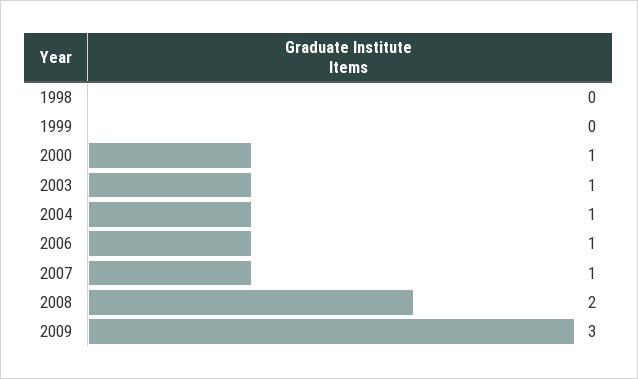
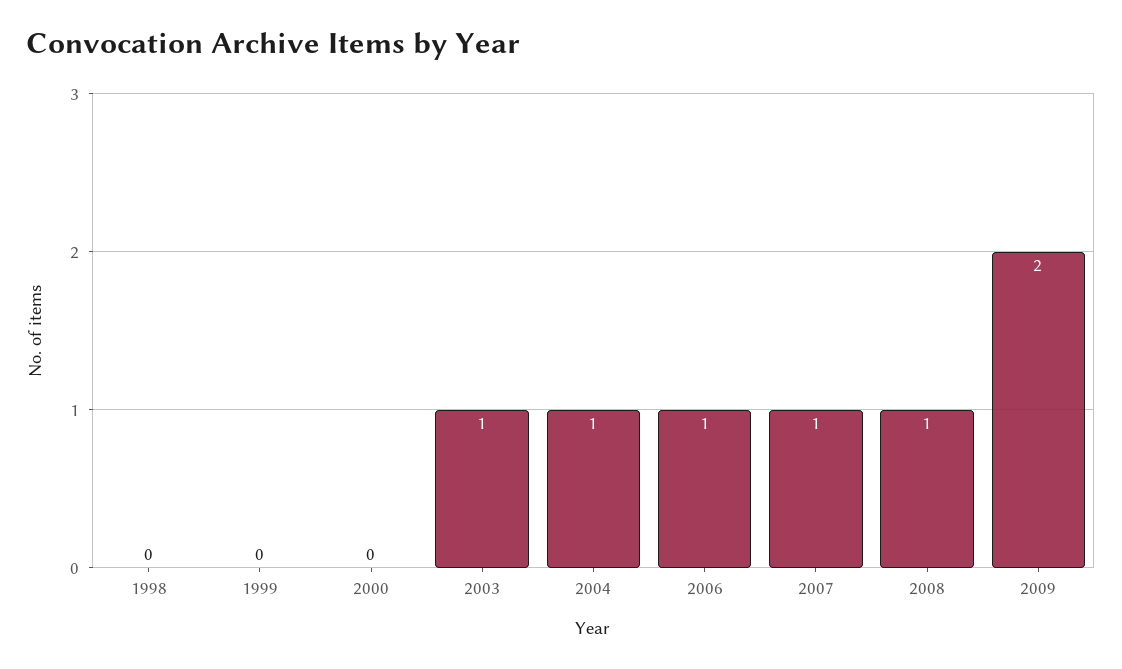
2000: 1 -> 0
2008: 2 -> 1
2009: 3 -> 2

